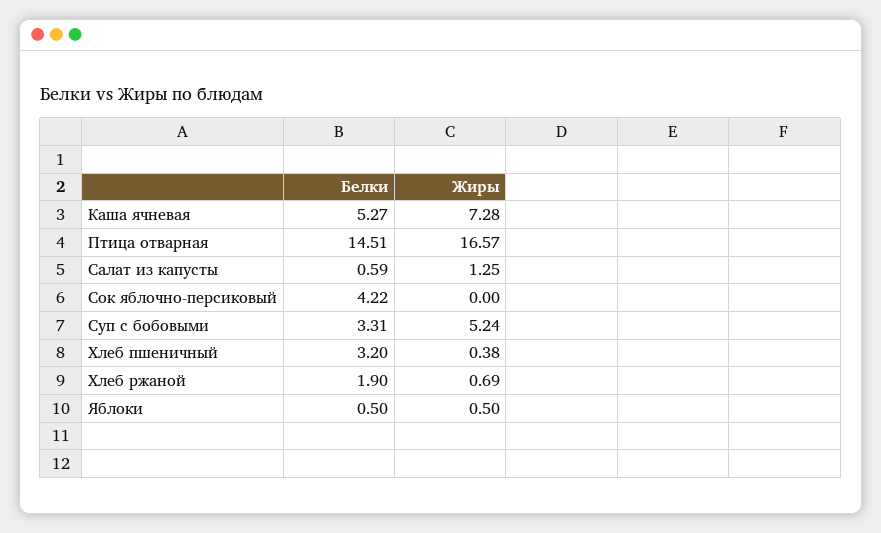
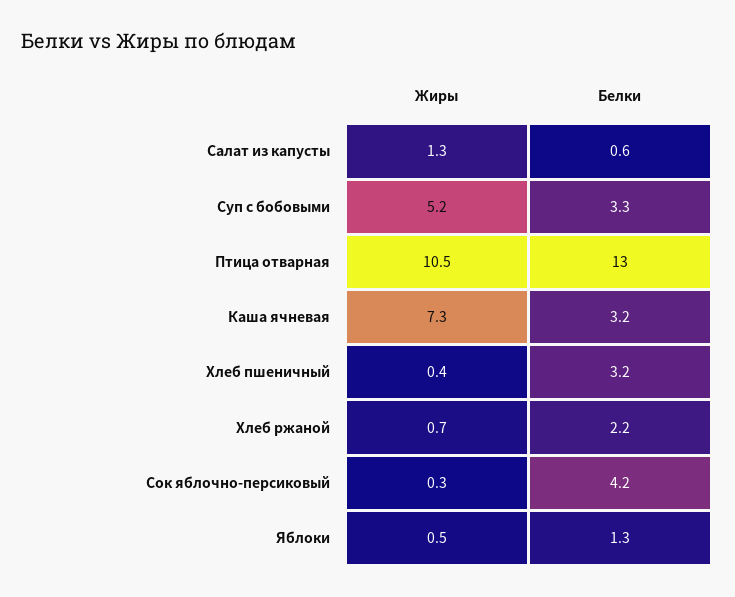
Белки, Каша ячневая: 5.27 -> 3.2
Белки, Птица отварная: 14.51 -> 13
Жиры, Птица отварная: 16.57 -> 10.5
Жиры, Сок яблочно-персиковый: 0 -> 0.3
Белки, Хлеб ржаной: 1.9 -> 2.2
Белки, Яблоки: 0.5 -> 1.3

